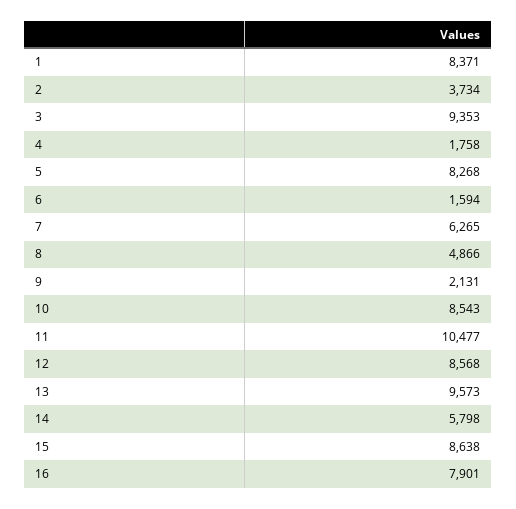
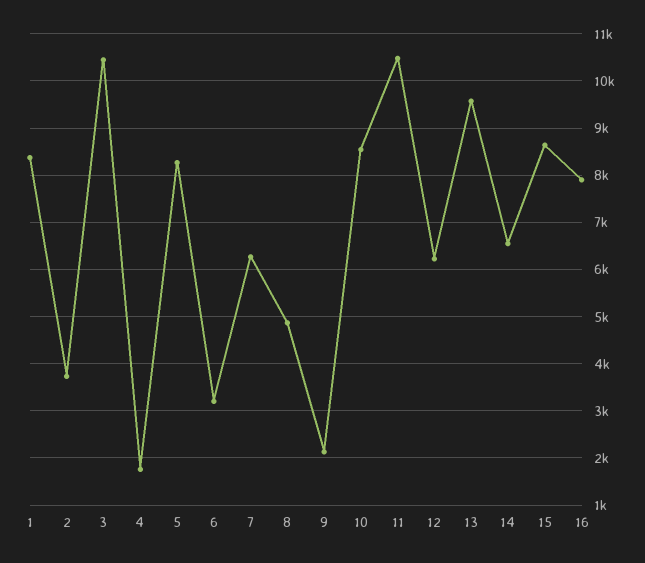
3: 9353 -> 10400
6: 1594 -> 3200
12: 8568 -> 6200
14: 5798 -> 6600

